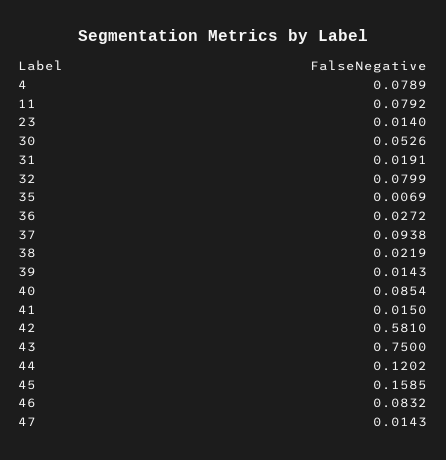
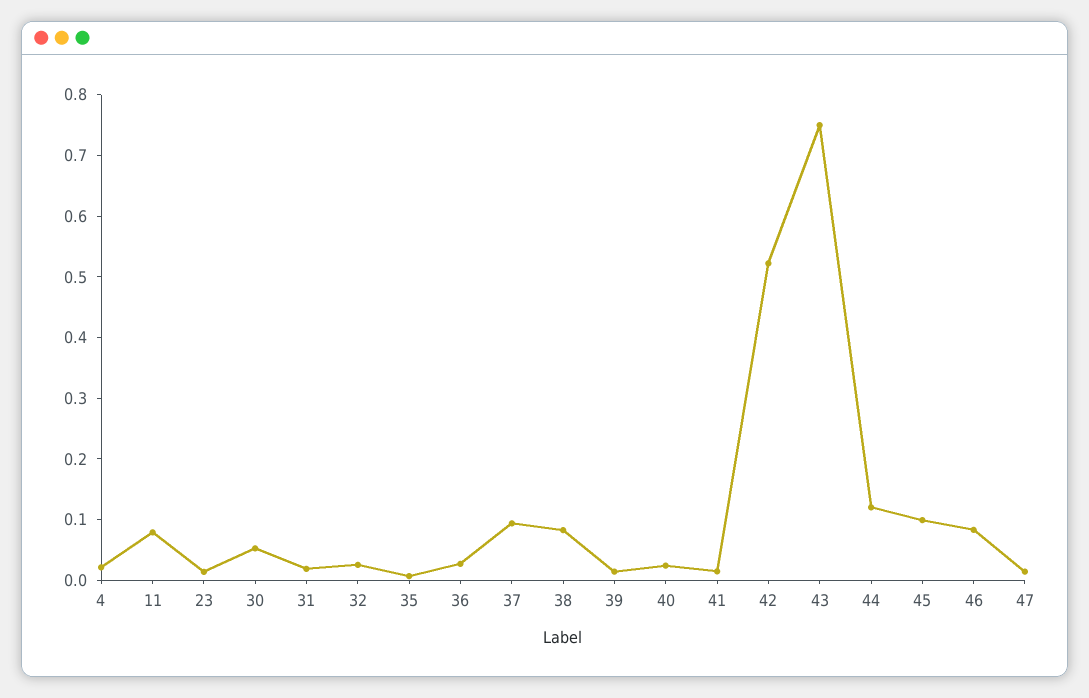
4: 0.0789 -> 0.02
32: 0.0799 -> 0.02
38: 0.0219 -> 0.08
40: 0.0854 -> 0.02
42: 0.581 -> 0.52
45: 0.1585 -> 0.1

